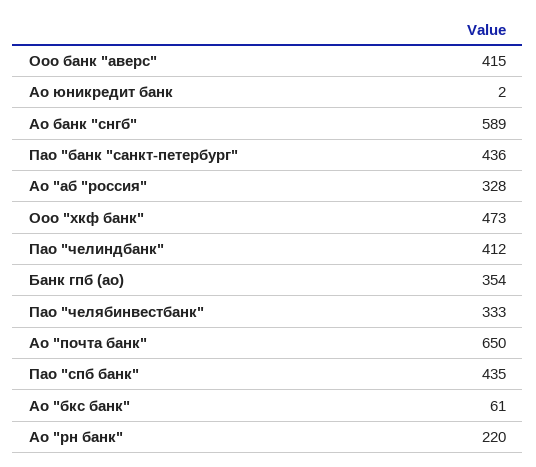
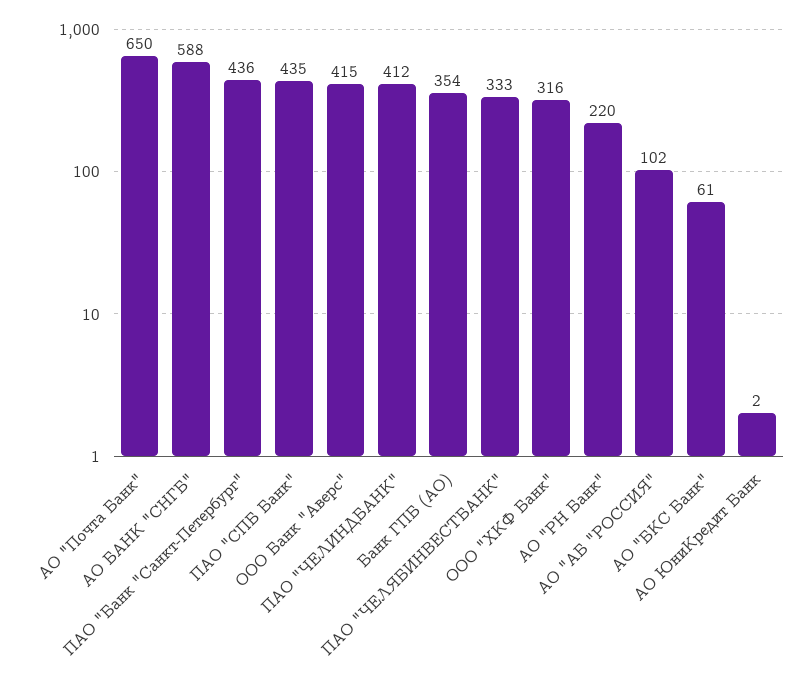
Ао банк "снгб": 589 -> 588
Ао "аб "россия": 328 -> 102
Ооо "хкф банк": 473 -> 316

